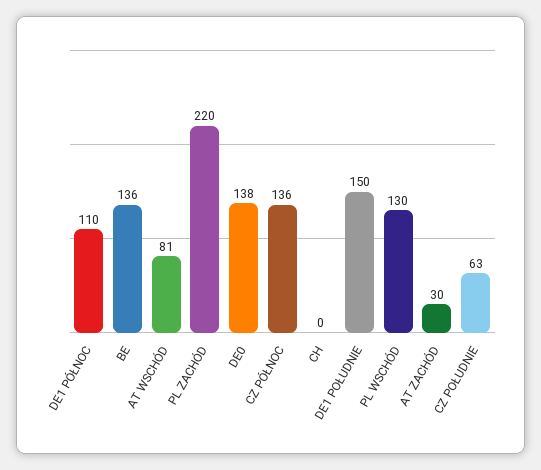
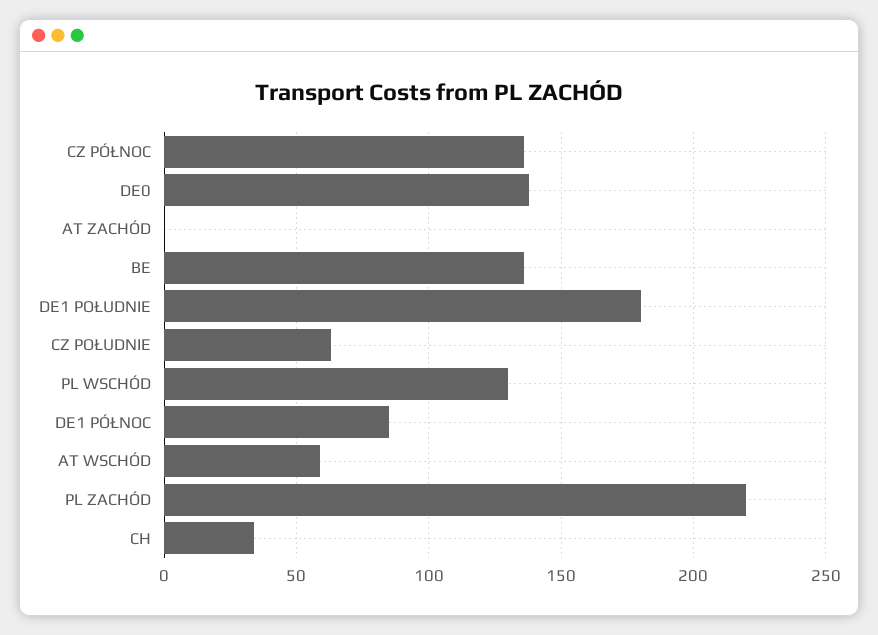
DE1 PÓŁNOC: 110 -> 85
AT WSCHÓD: 81 -> 60
CH: 0 -> 35
DE1 POŁUDNIE: 150 -> 180
AT ZACHÓD: 30 -> 0

